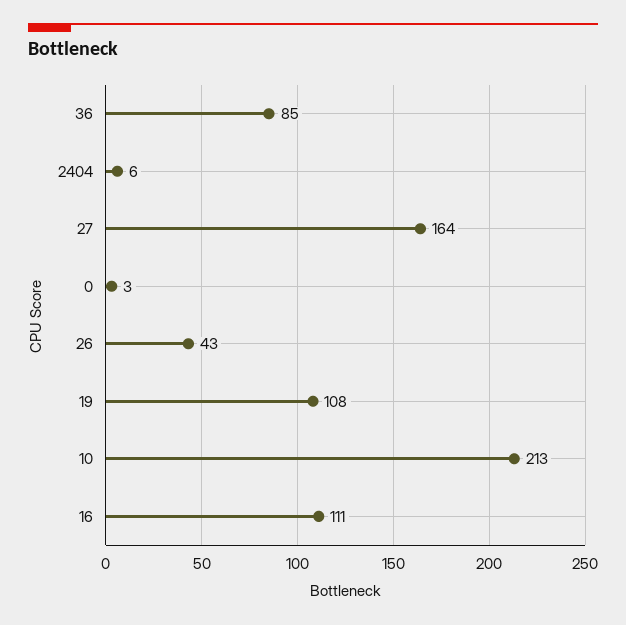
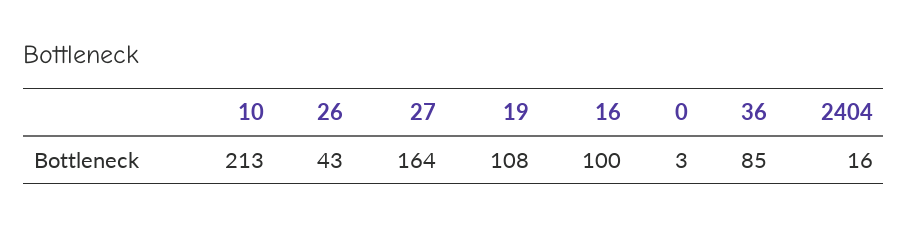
2404: 6 -> 16
16: 111 -> 100

